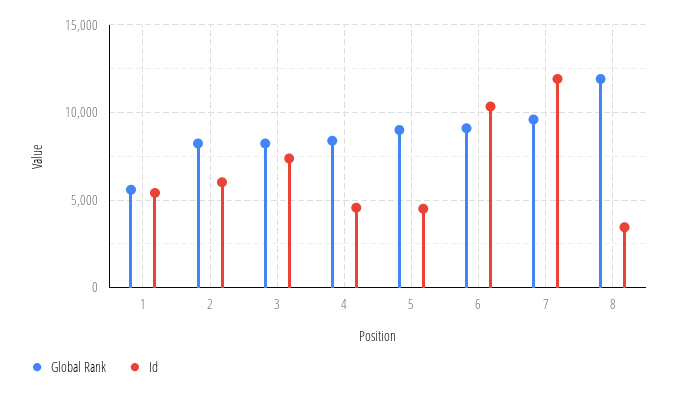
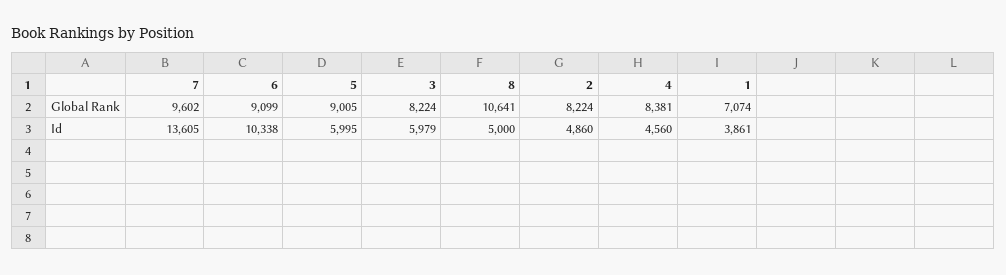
Global Rank, 1: 5500 -> 7074
Id, 1: 5500 -> 3861
Id, 2: 6000 -> 4860
Id, 3: 7500 -> 5979
Id, 5: 4500 -> 5995
Id, 7: 12000 -> 13605
Global Rank, 8: 12000 -> 10641
Id, 8: 3500 -> 5000

